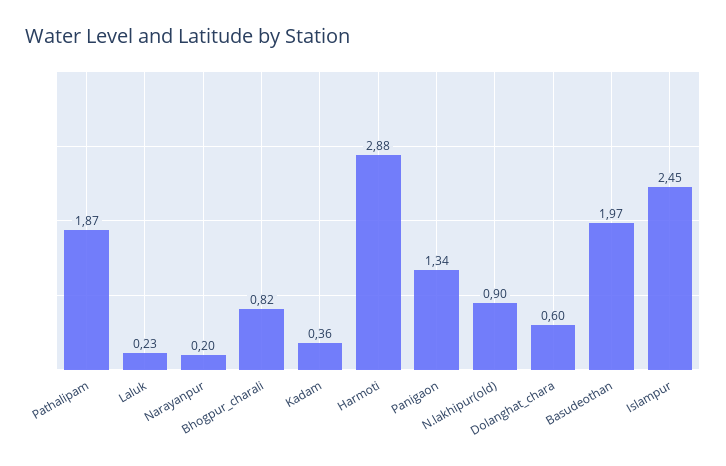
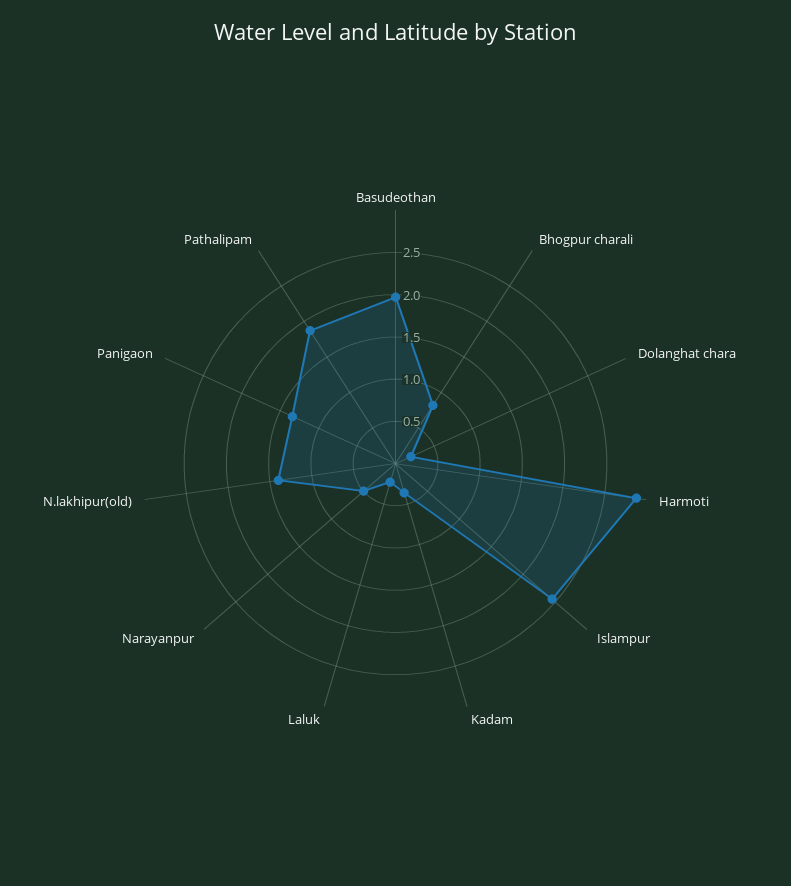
Narayanpur: 0.2 -> 0.5
N.lakhipur(old): 0.9 -> 1.4
Dolanghat_chara: 0.6 -> 0.2

